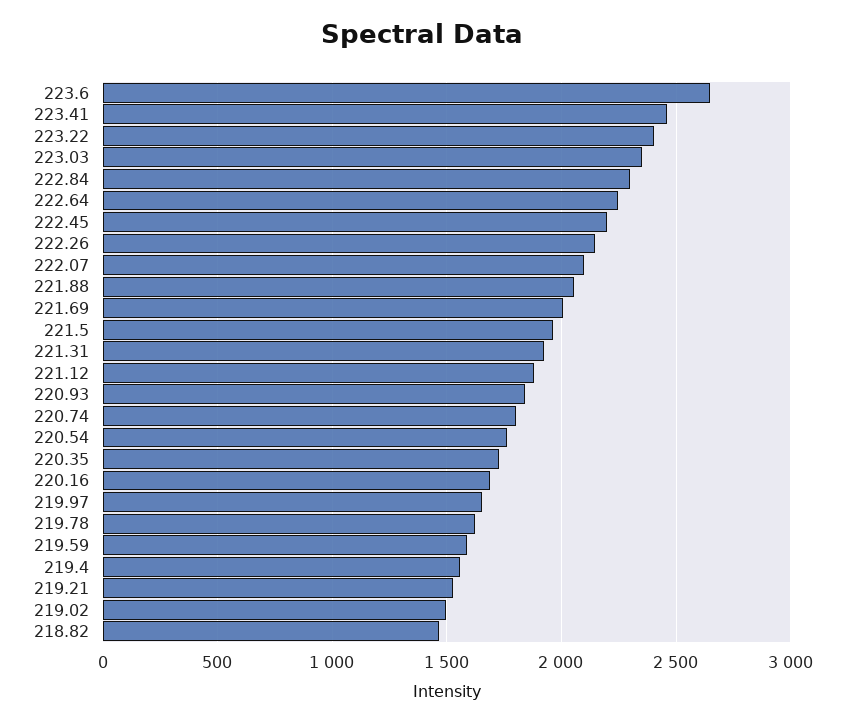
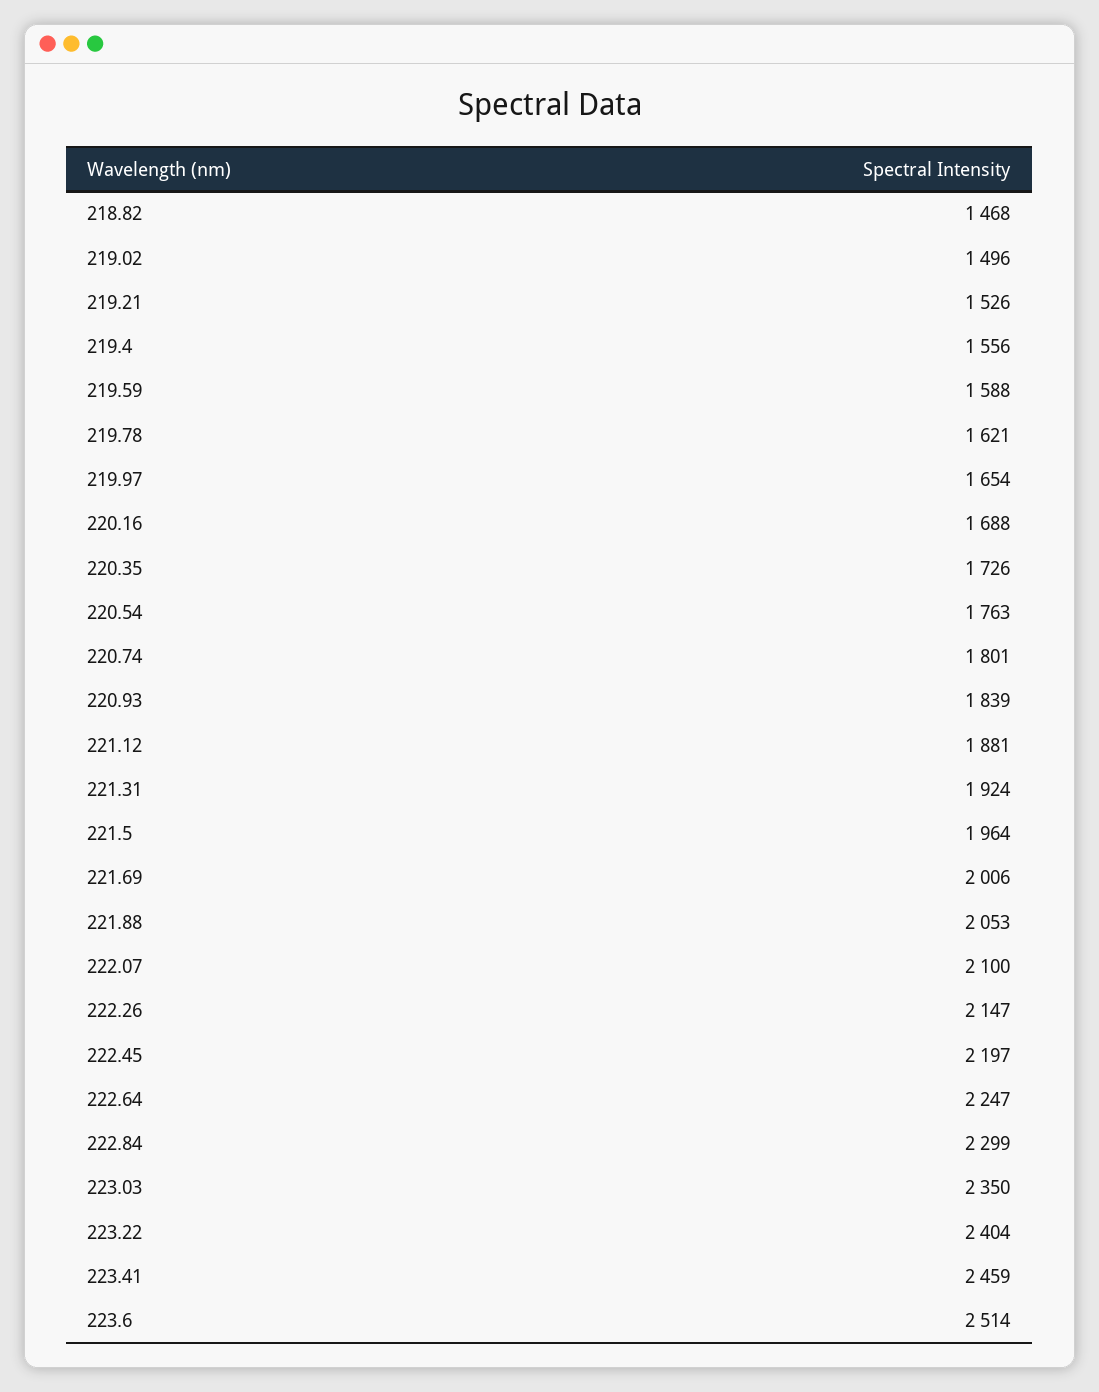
223.6: 2650 -> 2514

